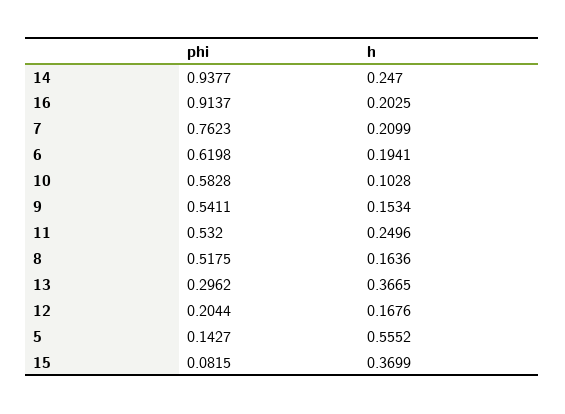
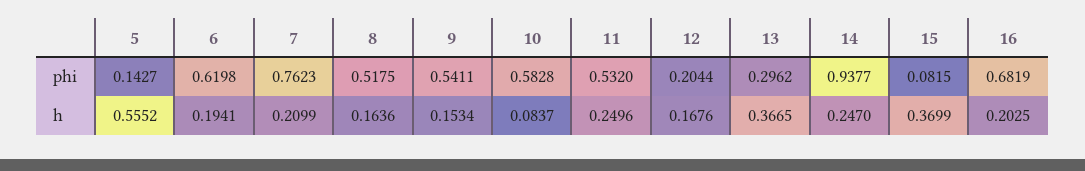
phi, 16: 0.9137 -> 0.6819
h, 10: 0.1028 -> 0.0837

